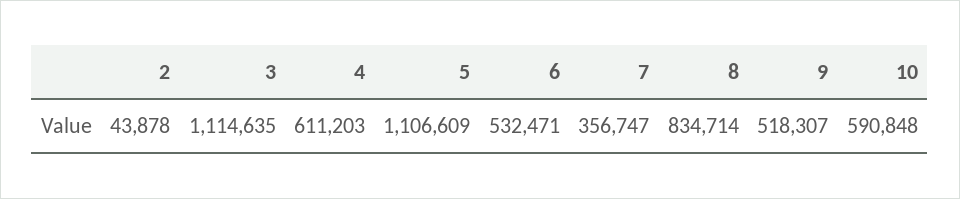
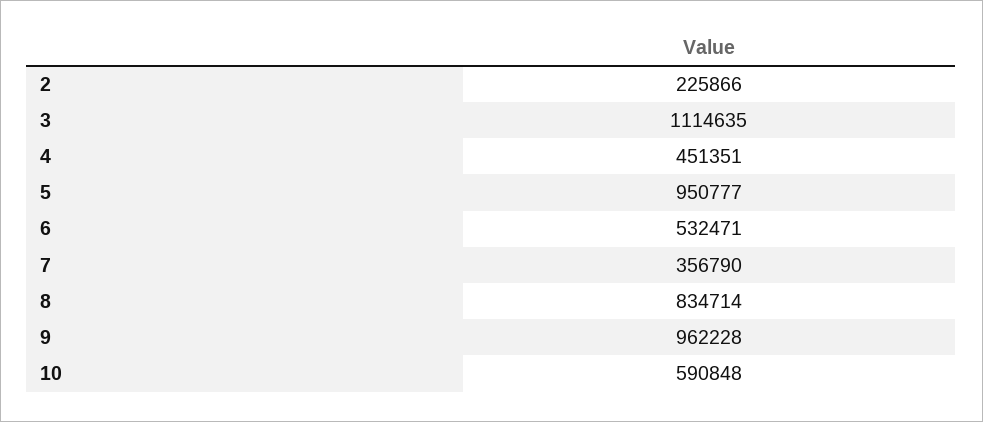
2: 43878 -> 225866
4: 611203 -> 451351
5: 1106609 -> 950777
7: 356747 -> 356790
9: 518307 -> 962228

